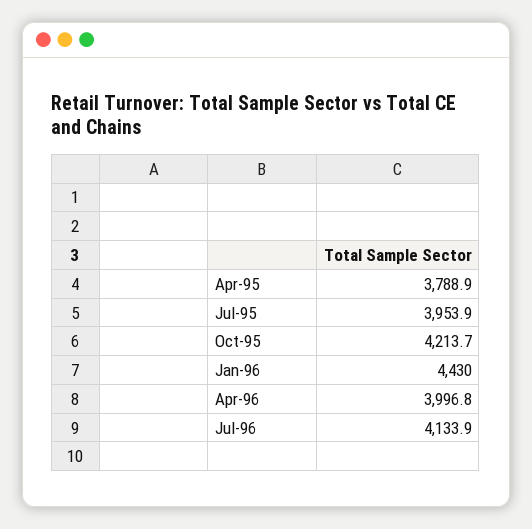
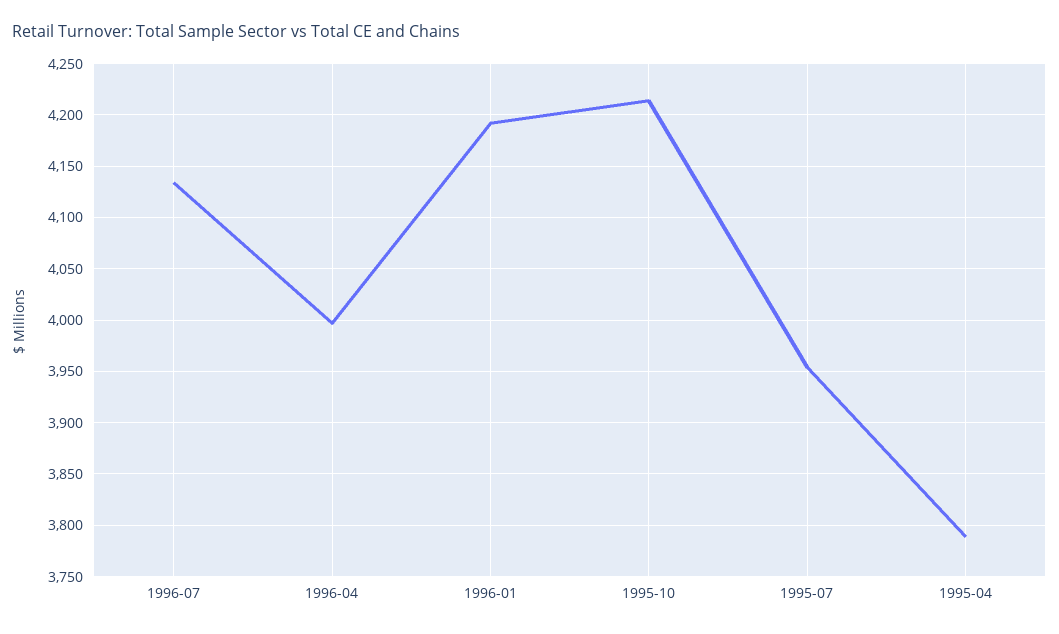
Jan-96: 4430 -> 4190

